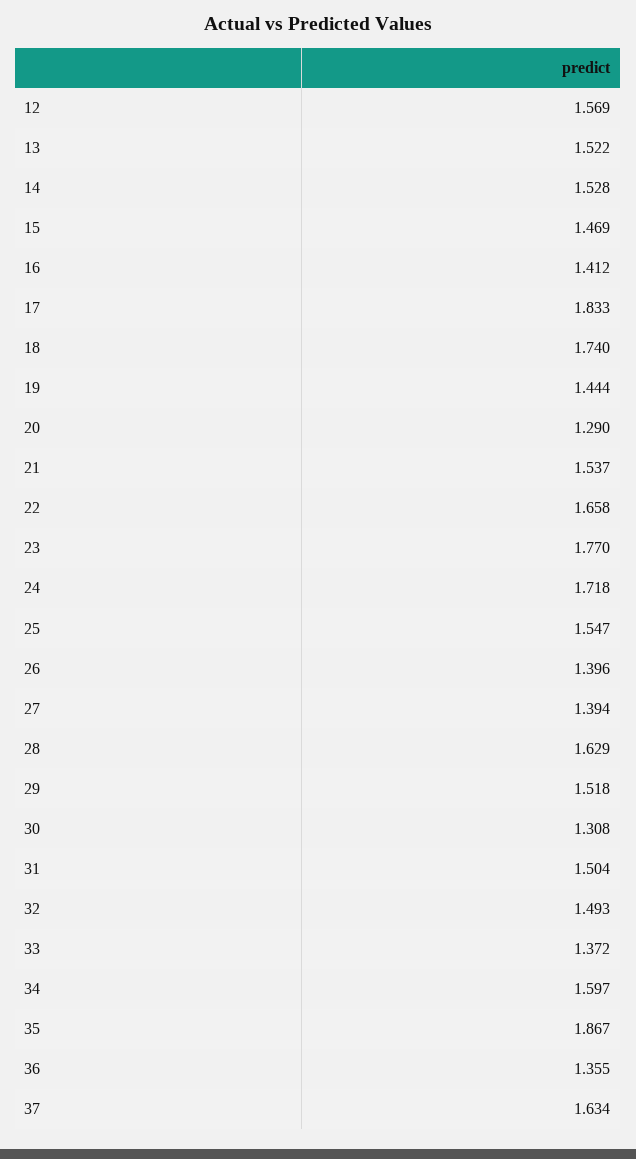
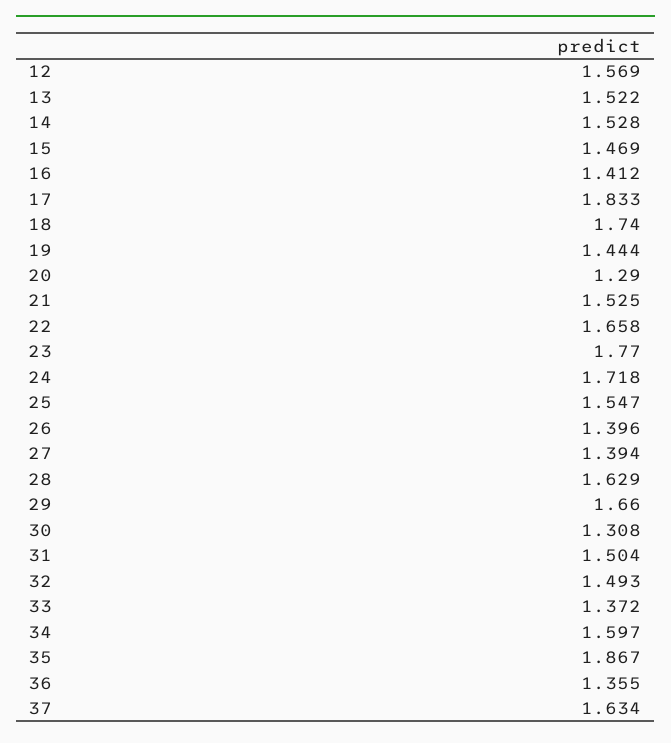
21: 1.537 -> 1.525
29: 1.518 -> 1.66

